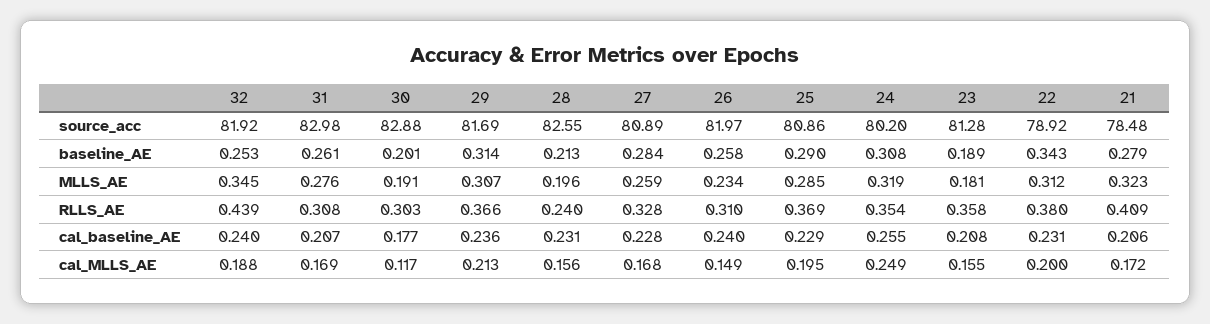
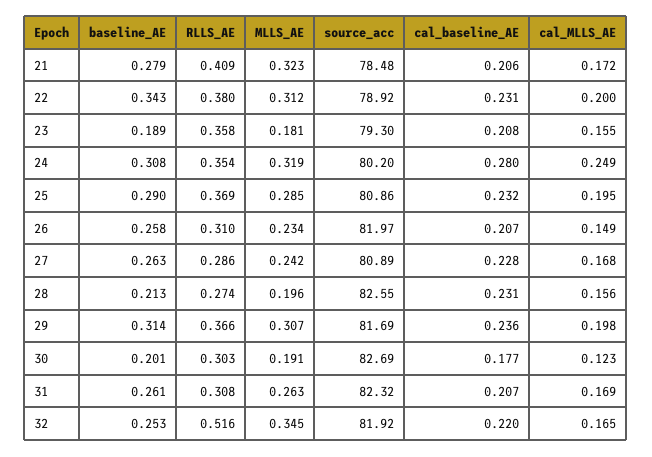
31, source_acc: 82.98 -> 82.32
30, source_acc: 82.88 -> 82.69
23, source_acc: 81.28 -> 79.3
27, baseline_AE: 0.284 -> 0.263
31, MLLS_AE: 0.276 -> 0.263
27, MLLS_AE: 0.259 -> 0.242
32, RLLS_AE: 0.439 -> 0.516
28, RLLS_AE: 0.24 -> 0.274
27, RLLS_AE: 0.328 -> 0.286
32, cal_baseline_AE: 0.24 -> 0.22
26, cal_baseline_AE: 0.24 -> 0.207
25, cal_baseline_AE: 0.229 -> 0.232
24, cal_baseline_AE: 0.255 -> 0.28
32, cal_MLLS_AE: 0.188 -> 0.165
30, cal_MLLS_AE: 0.117 -> 0.123
29, cal_MLLS_AE: 0.213 -> 0.198

